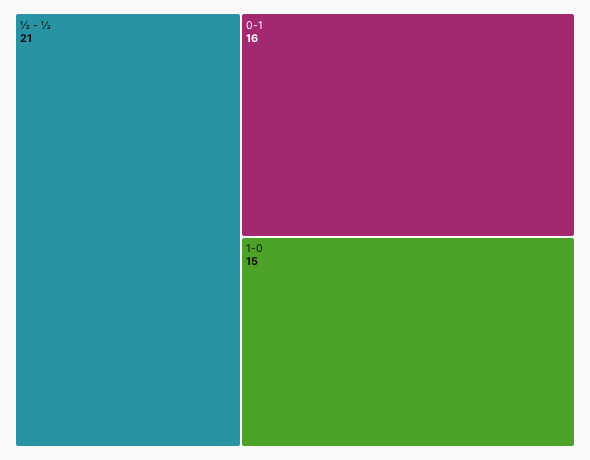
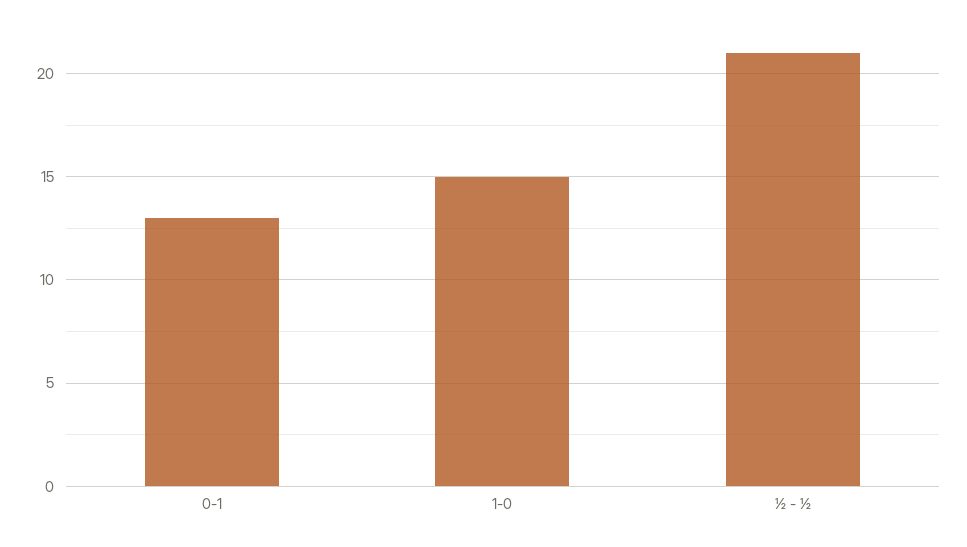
0-1: 16 -> 13

